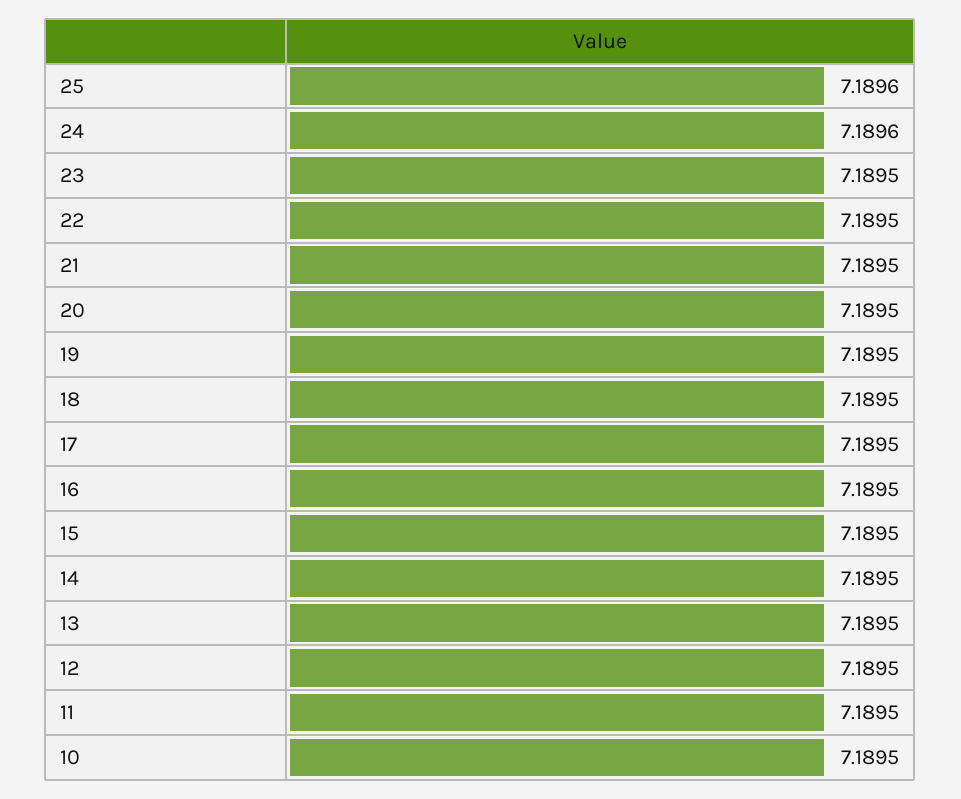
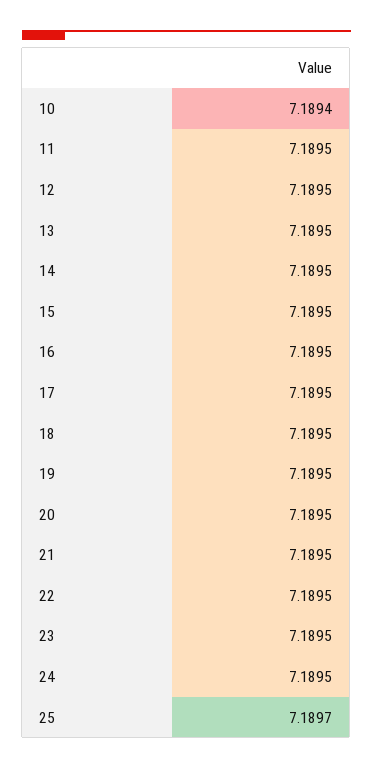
25: 7.1896 -> 7.1897
24: 7.1896 -> 7.1895
10: 7.1895 -> 7.1894

